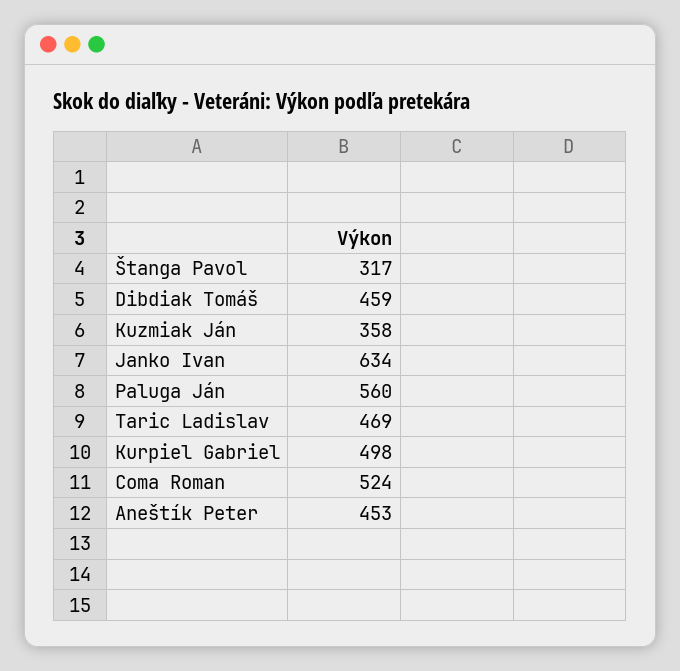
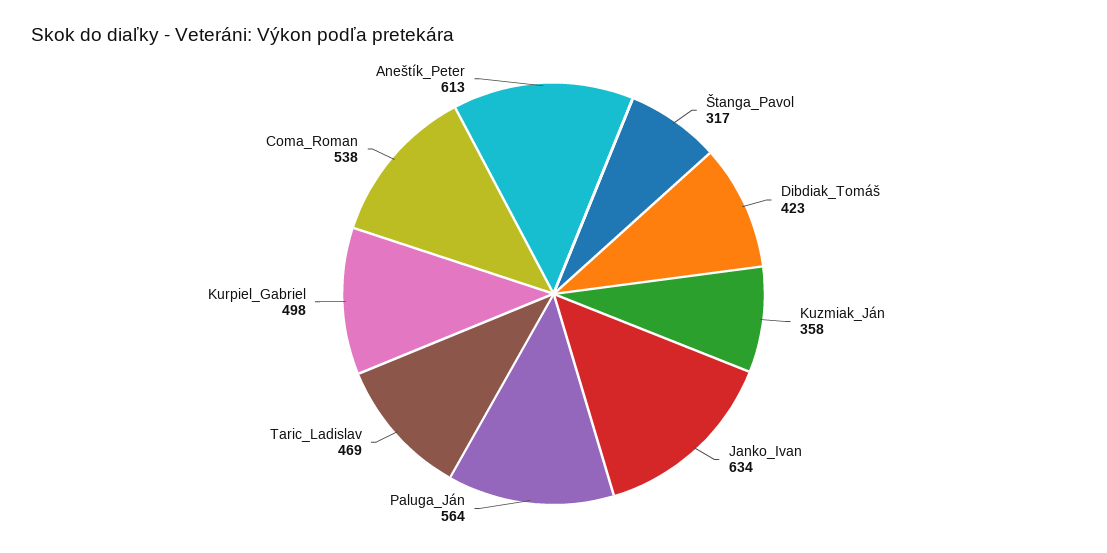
Dibdiak Tomáš: 459 -> 423
Paluga Ján: 560 -> 564
Coma Roman: 524 -> 538
Aneštík Peter: 453 -> 613

